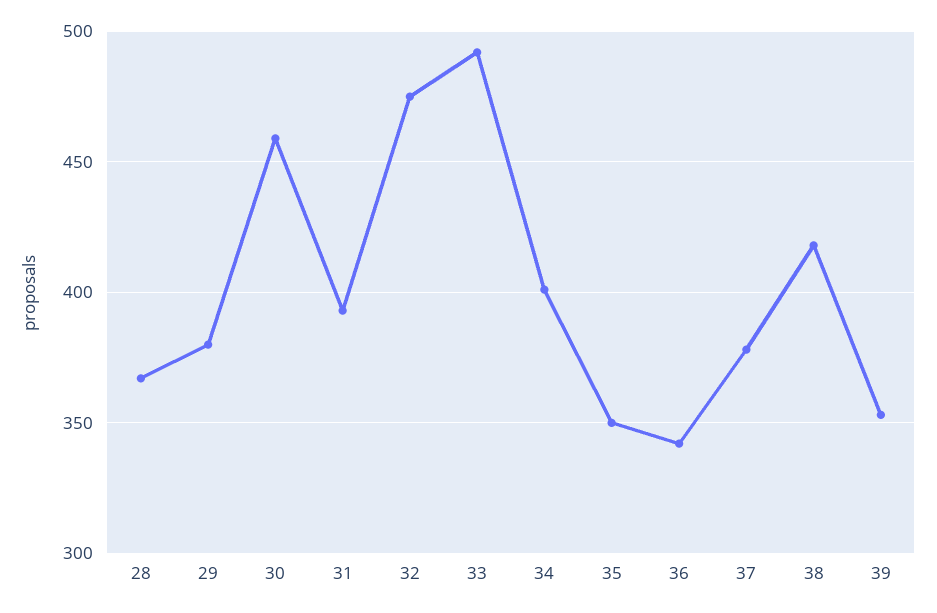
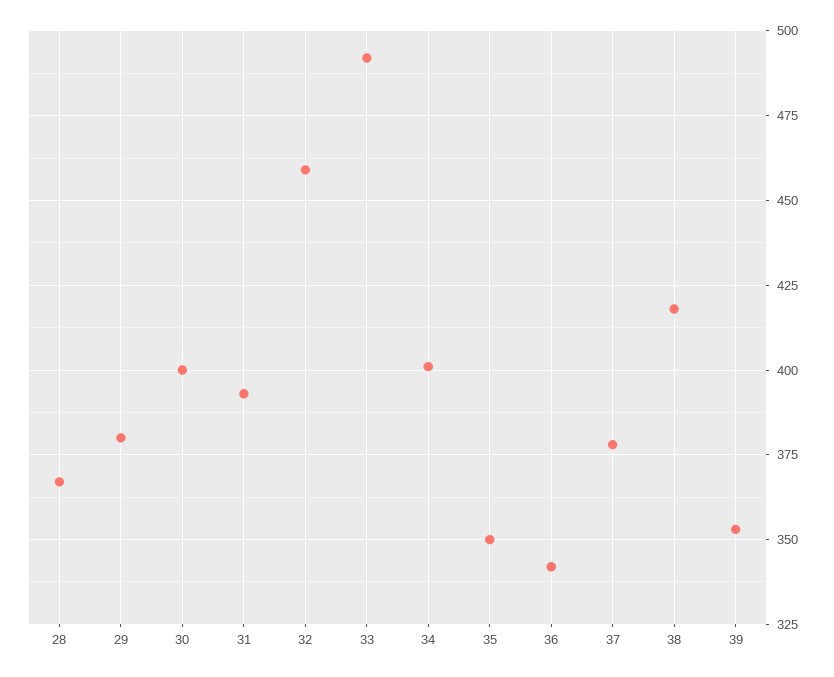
30: 460 -> 400
32: 475 -> 460

